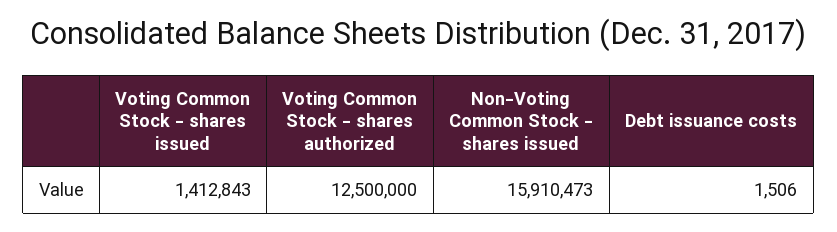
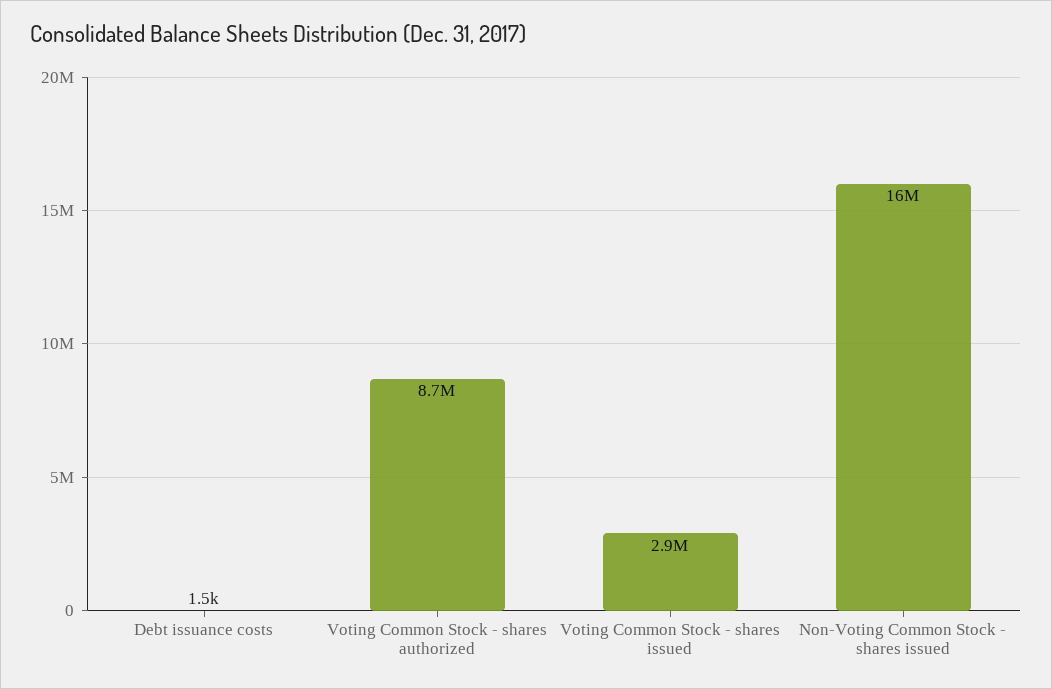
Voting Common Stock - shares issued: 1412843 -> 2900000
Voting Common Stock - shares authorized: 12500000 -> 8700000

